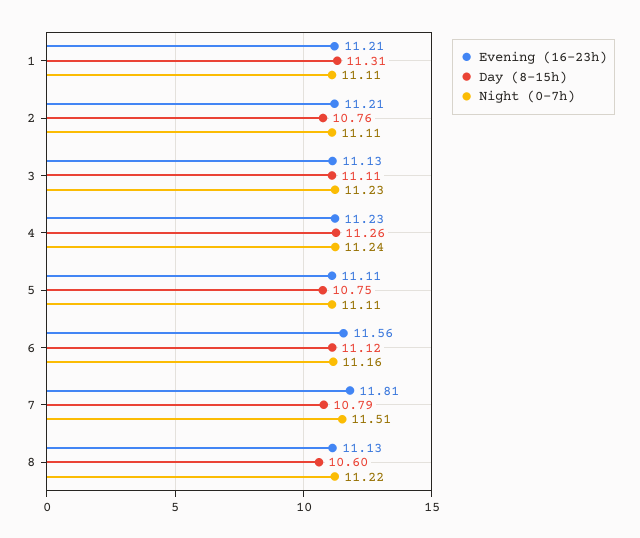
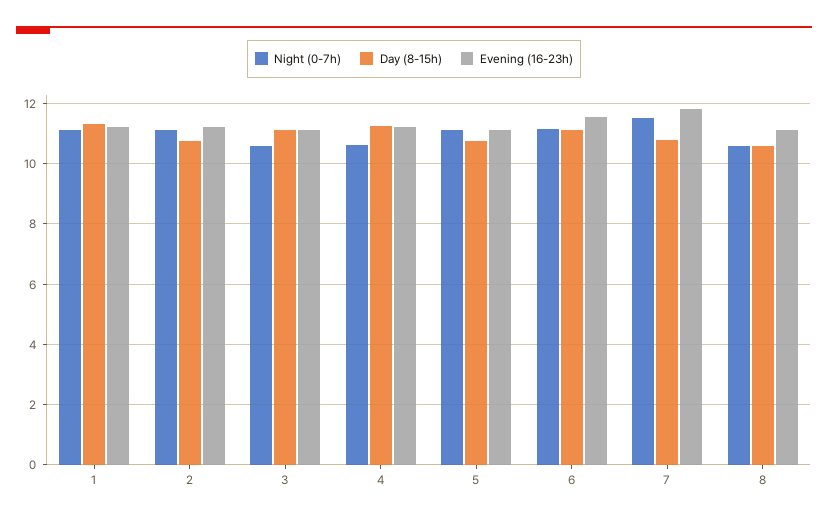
Night (0-7h), 3: 11.23 -> 10.6
Night (0-7h), 4: 11.24 -> 10.6
Night (0-7h), 8: 11.22 -> 10.6

